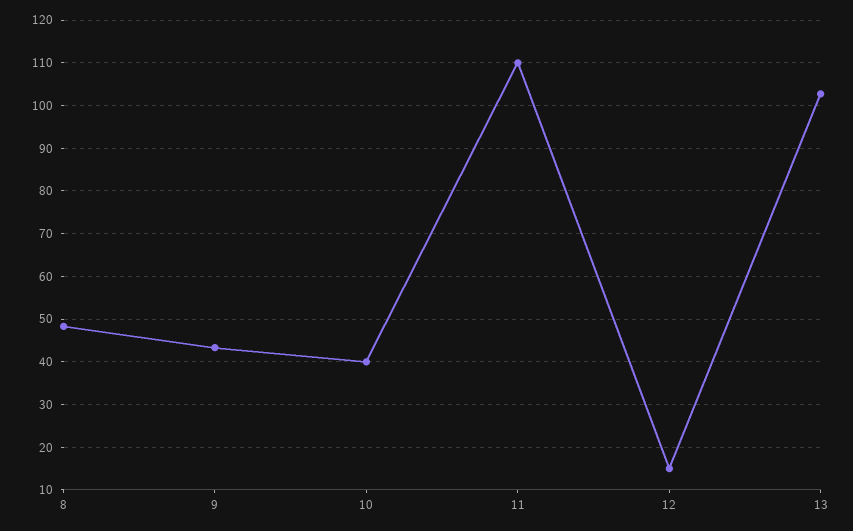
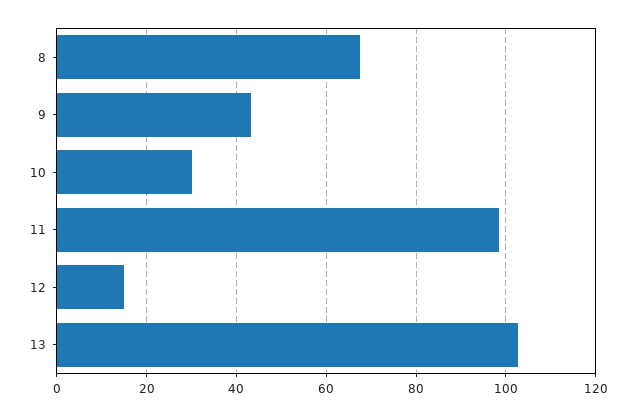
8: 48 -> 68
10: 40 -> 30
11: 110 -> 98

